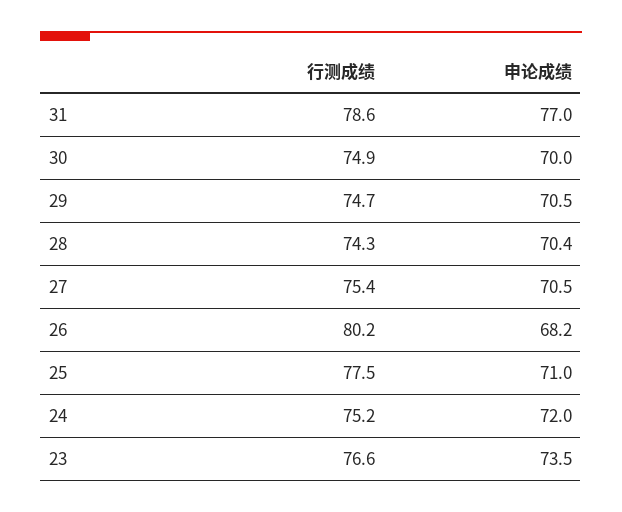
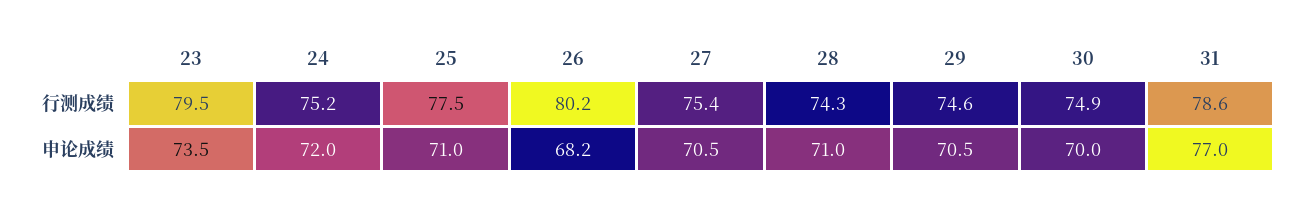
行测成绩, 29: 74.7 -> 74.6
申论成绩, 28: 70.4 -> 71
行测成绩, 23: 76.6 -> 79.5

